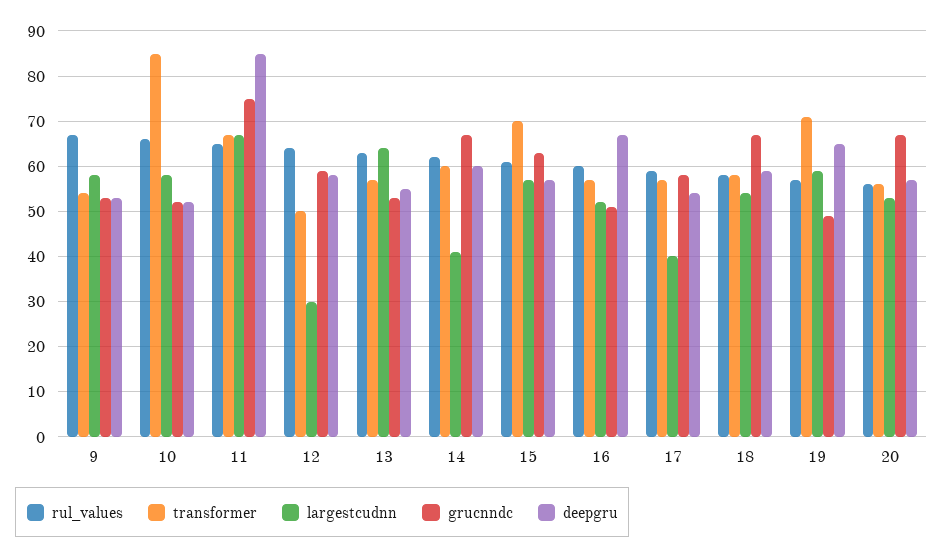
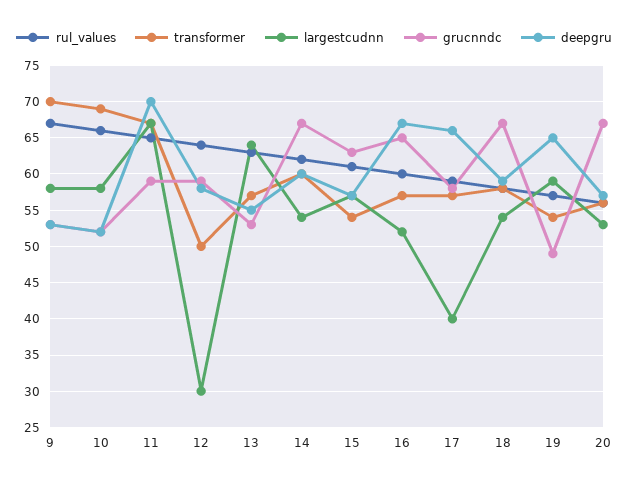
transformer, 9: 55 -> 70
transformer, 10: 85 -> 69
grucnndc, 11: 75 -> 59
deepgru, 11: 85 -> 70
largestcudnn, 14: 40 -> 54
transformer, 15: 70 -> 54
grucnndc, 16: 50 -> 65
deepgru, 17: 55 -> 66
transformer, 19: 70 -> 54

